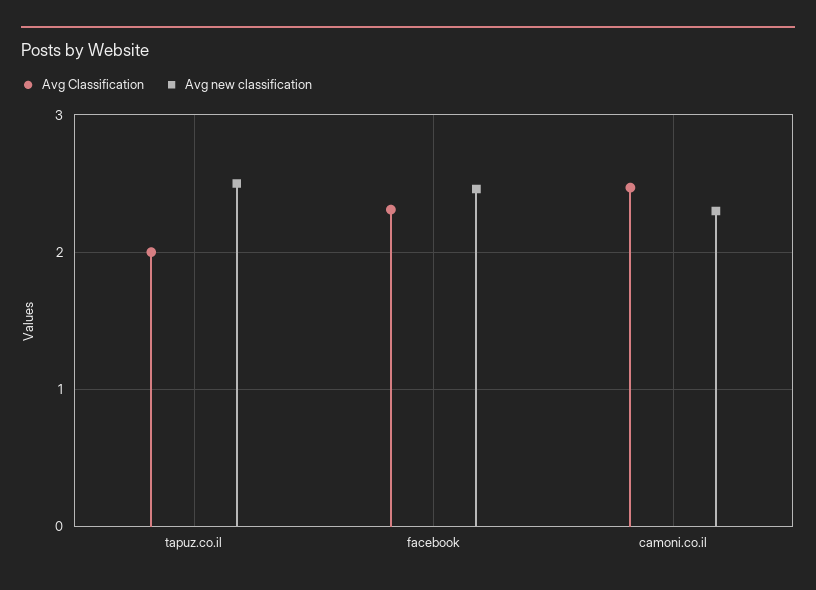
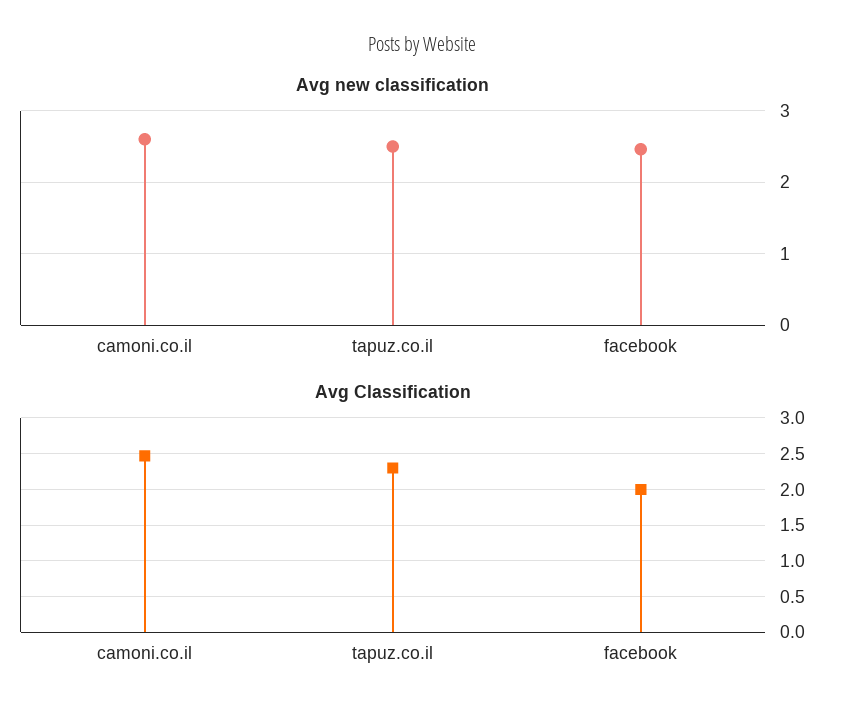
Avg Classification, tapuz.co.il: 2 -> 2.3
Avg Classification, facebook: 2.3 -> 2
Avg new classification, camoni.co.il: 2.3 -> 2.6

